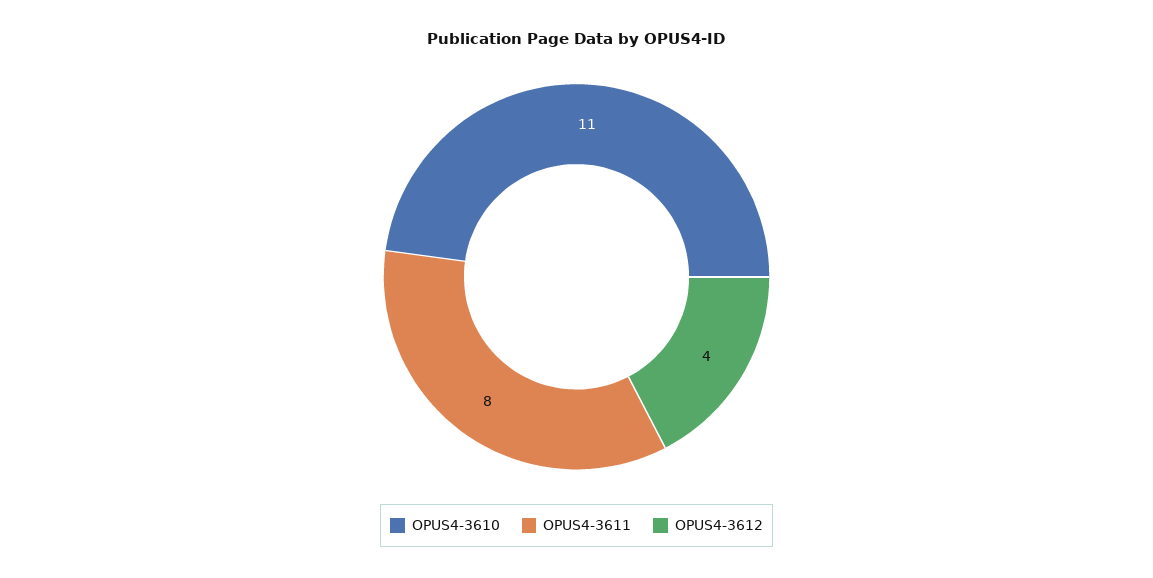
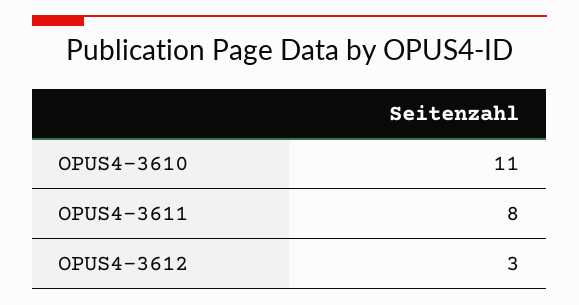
OPUS4-3612: 4 -> 3

